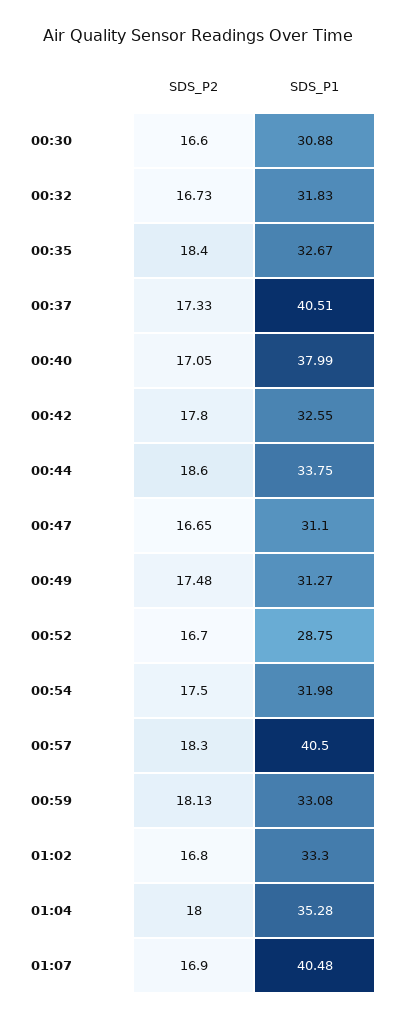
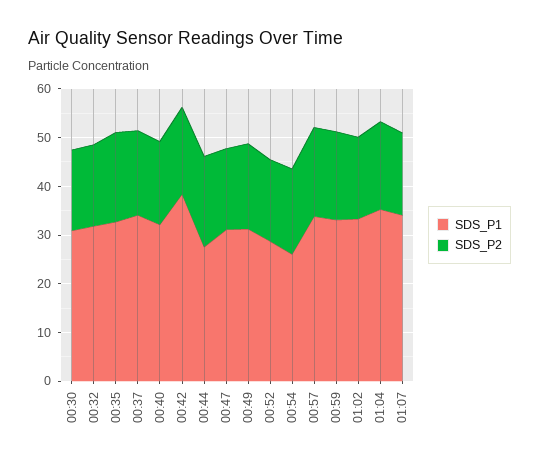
SDS_P1, 00:37: 40.51 -> 34
SDS_P1, 00:40: 37.99 -> 32
SDS_P1, 00:42: 32.55 -> 38
SDS_P1, 00:44: 33.75 -> 28
SDS_P1, 00:54: 31.98 -> 26
SDS_P1, 00:57: 40.5 -> 34
SDS_P1, 01:07: 40.48 -> 34

